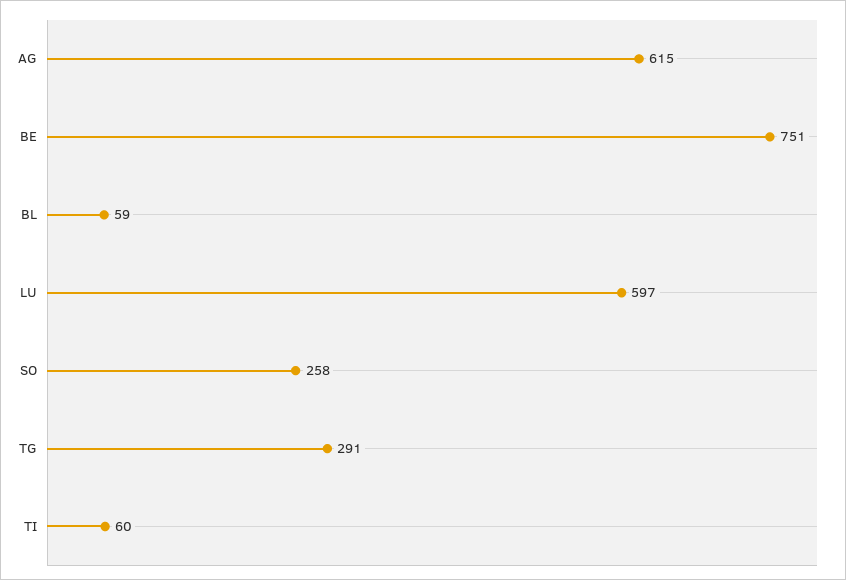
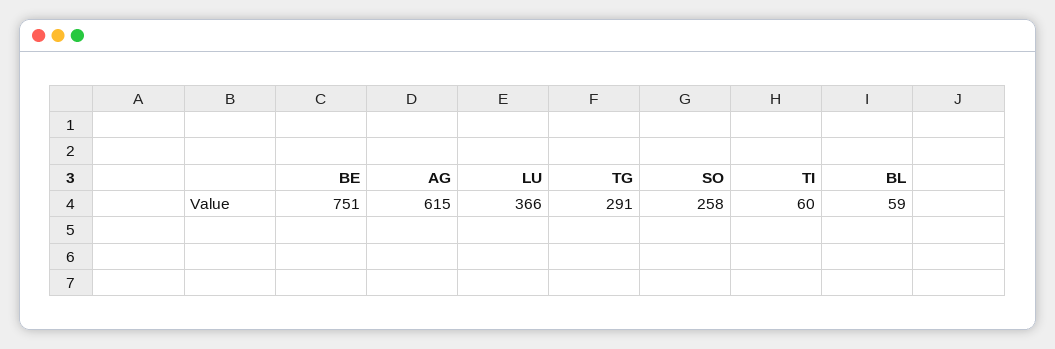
LU: 597 -> 366

